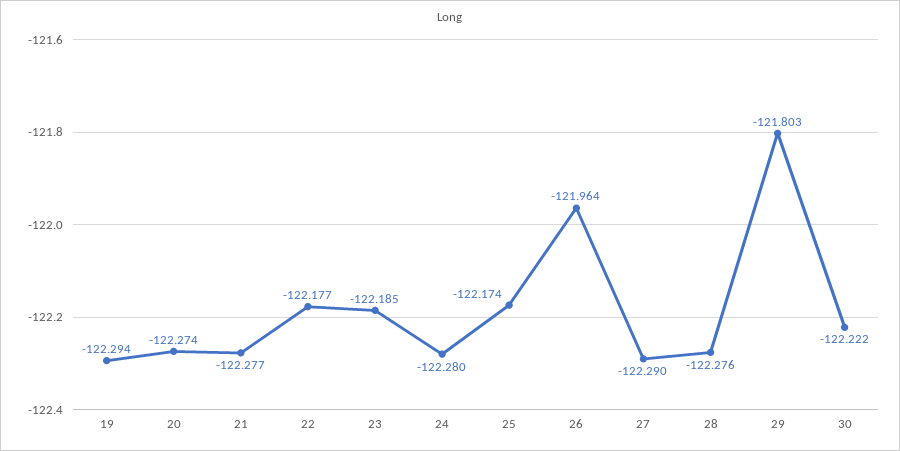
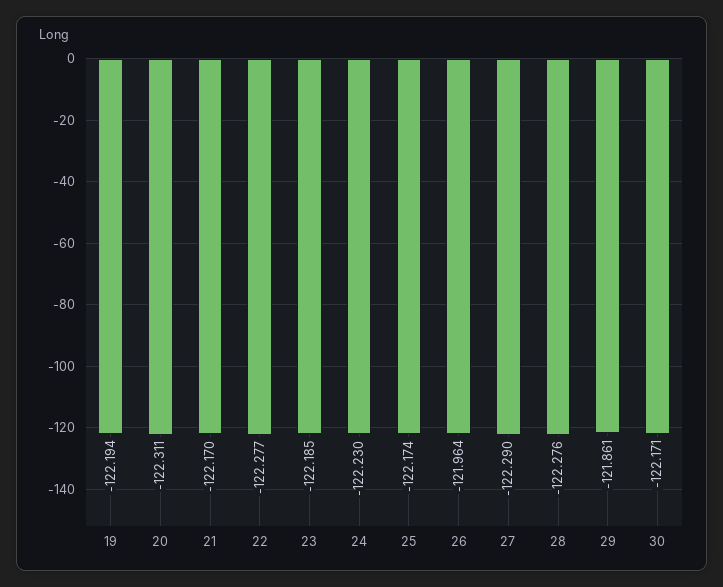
19: -122.294 -> -122.194
20: -122.274 -> -122.311
21: -122.277 -> -122.17
22: -122.177 -> -122.277
24: -122.28 -> -122.23
29: -121.803 -> -121.861
30: -122.222 -> -122.171

